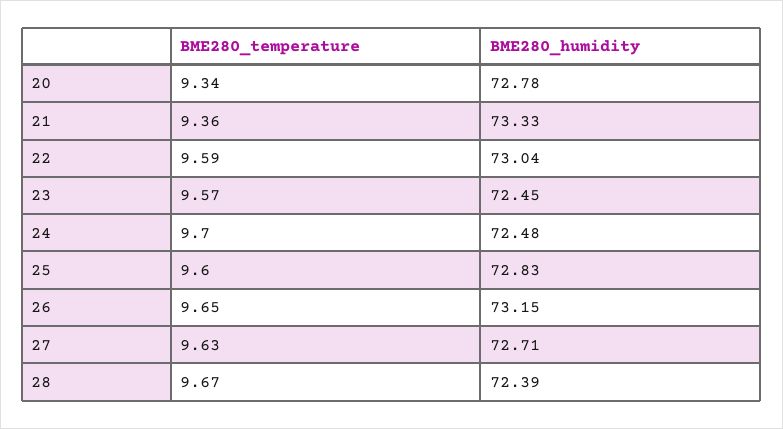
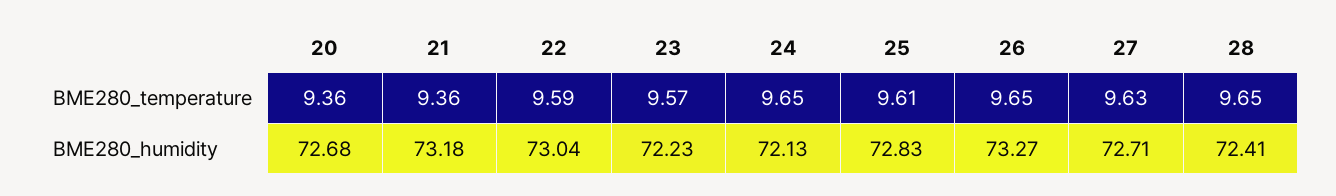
BME280_temperature, 20: 9.34 -> 9.36
BME280_humidity, 20: 72.78 -> 72.68
BME280_humidity, 21: 73.33 -> 73.18
BME280_humidity, 23: 72.45 -> 72.23
BME280_temperature, 24: 9.7 -> 9.65
BME280_humidity, 24: 72.48 -> 72.13
BME280_temperature, 25: 9.6 -> 9.61
BME280_humidity, 26: 73.15 -> 73.27
BME280_temperature, 28: 9.67 -> 9.65
BME280_humidity, 28: 72.39 -> 72.41

